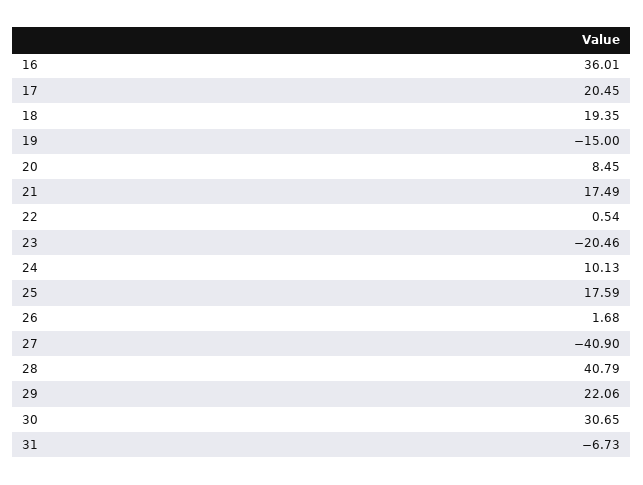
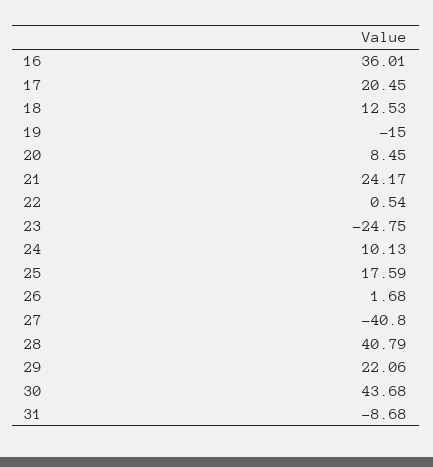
18: 19.35 -> 12.53
21: 17.49 -> 24.17
23: -20.46 -> -24.75
27: -40.9 -> -40.8
30: 30.65 -> 43.68
31: -6.73 -> -8.68

